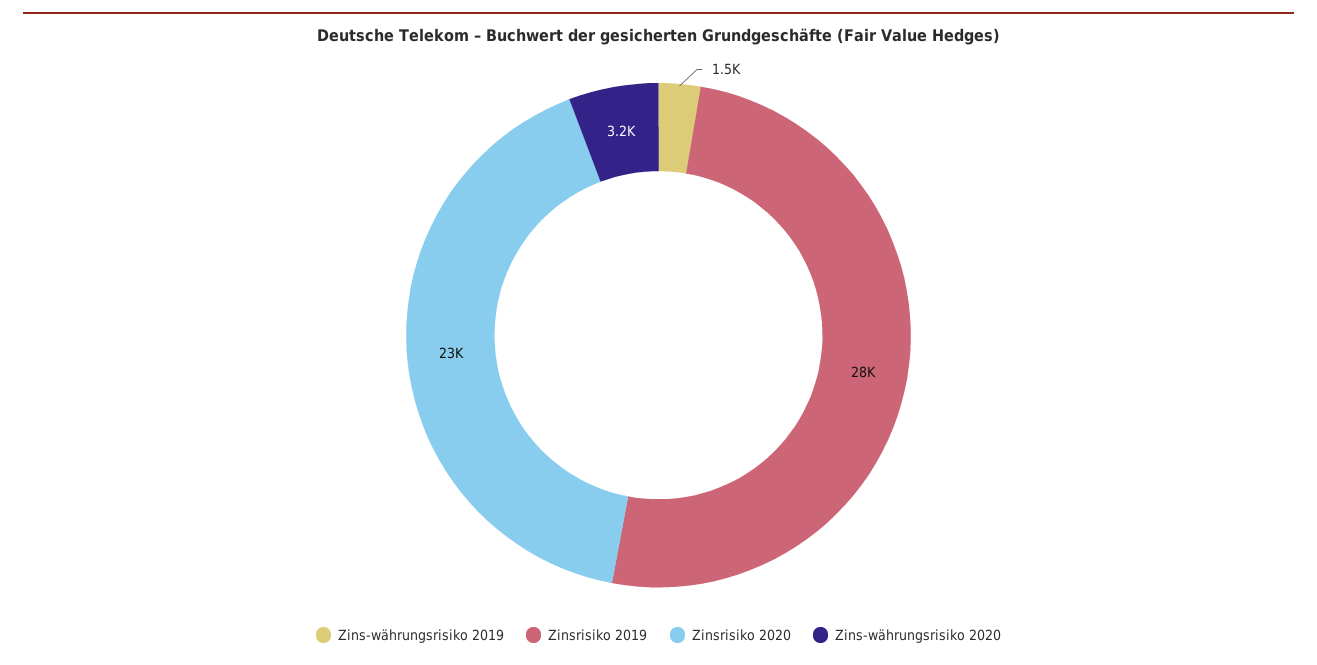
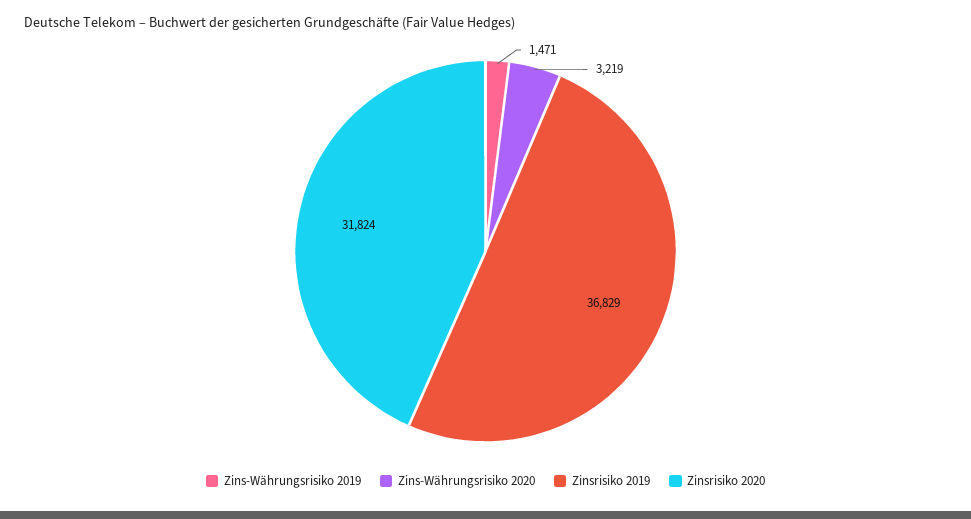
Zinsrisiko 2019: 28000 -> 36829
Zinsrisiko 2020: 23000 -> 31824

